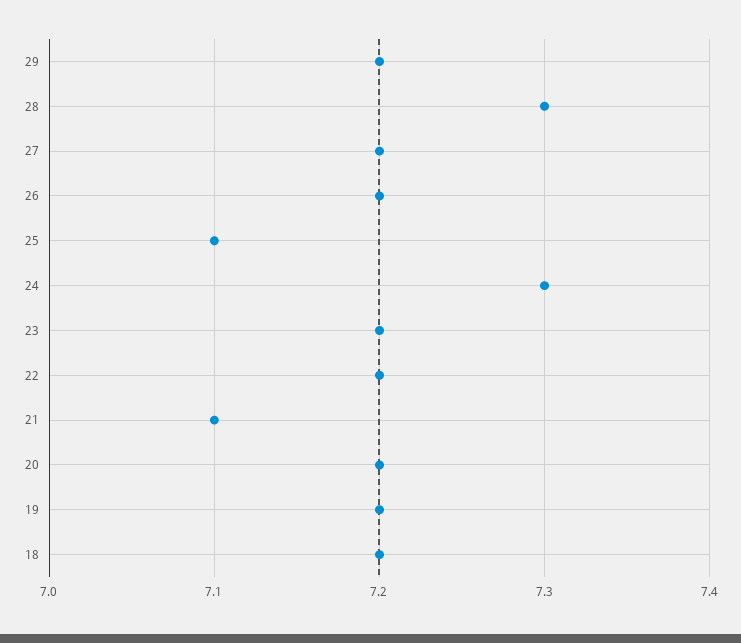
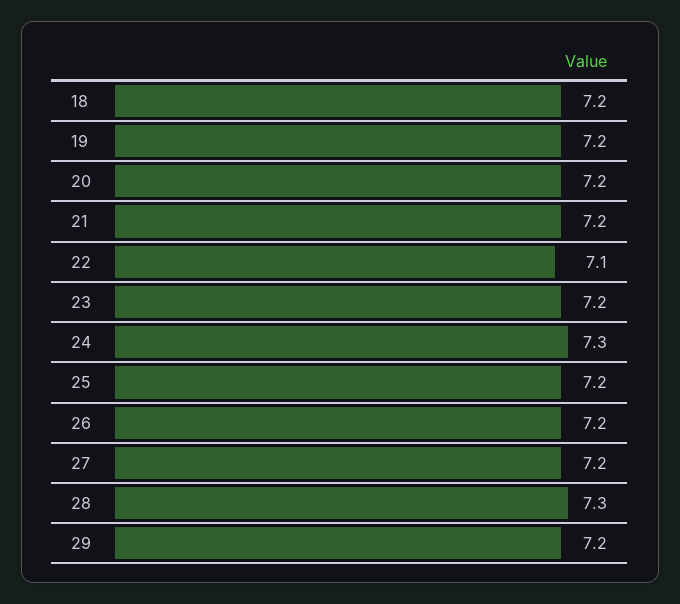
25: 7.1 -> 7.2
22: 7.2 -> 7.1
21: 7.1 -> 7.2

